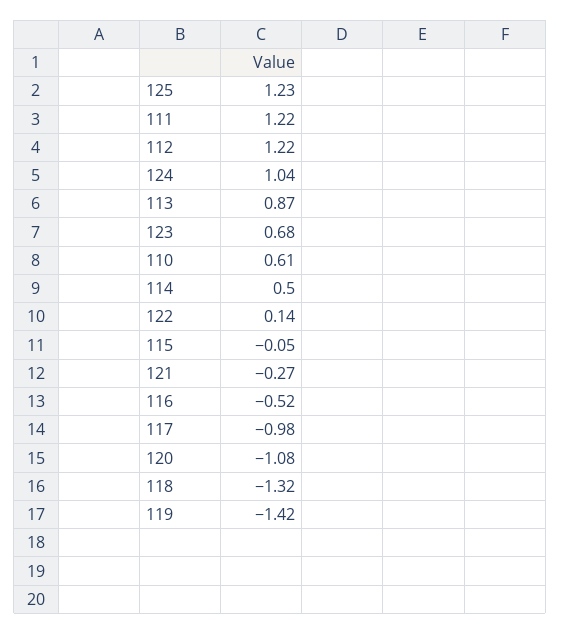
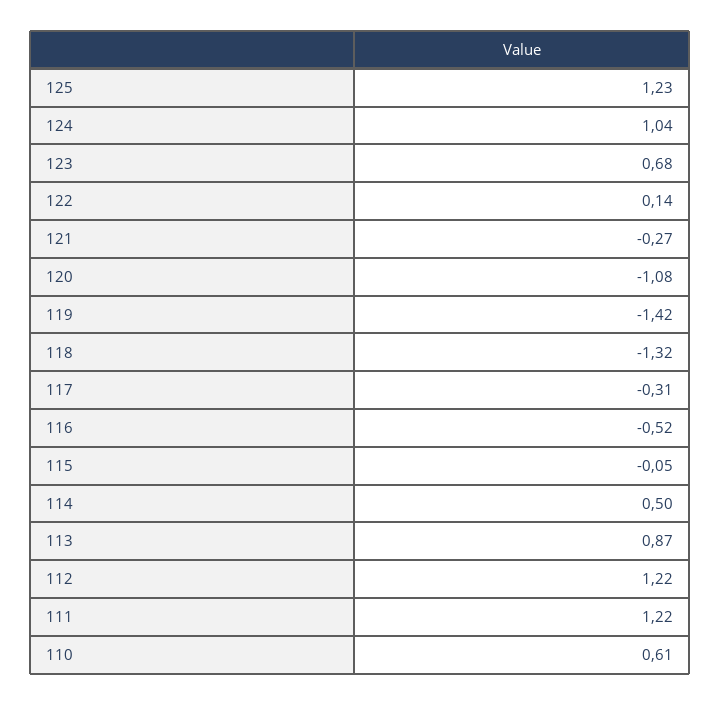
117: -0.98 -> -0.31

